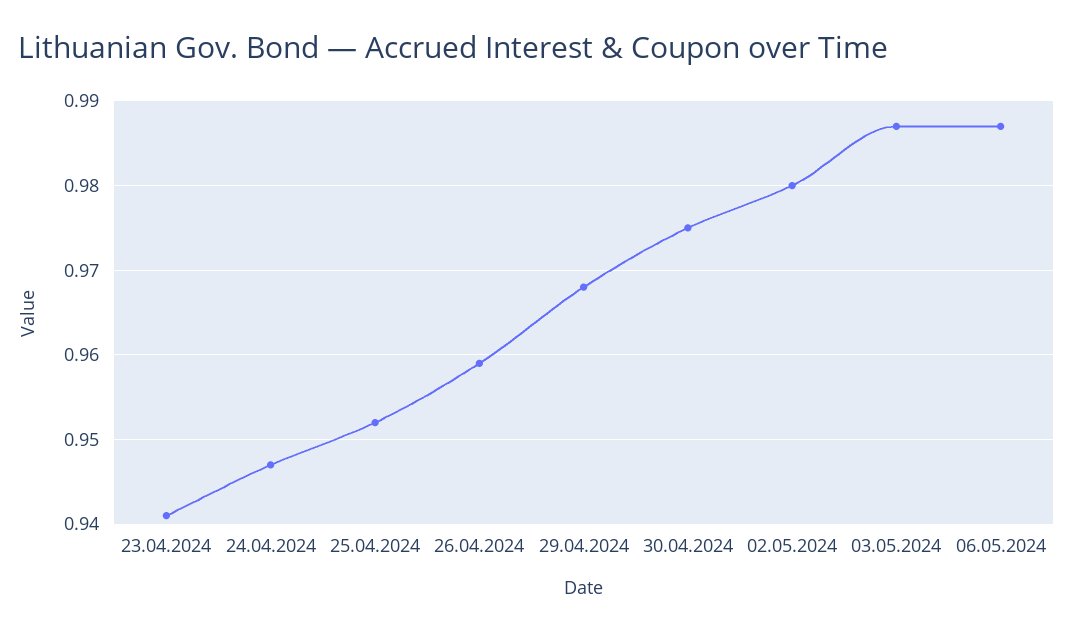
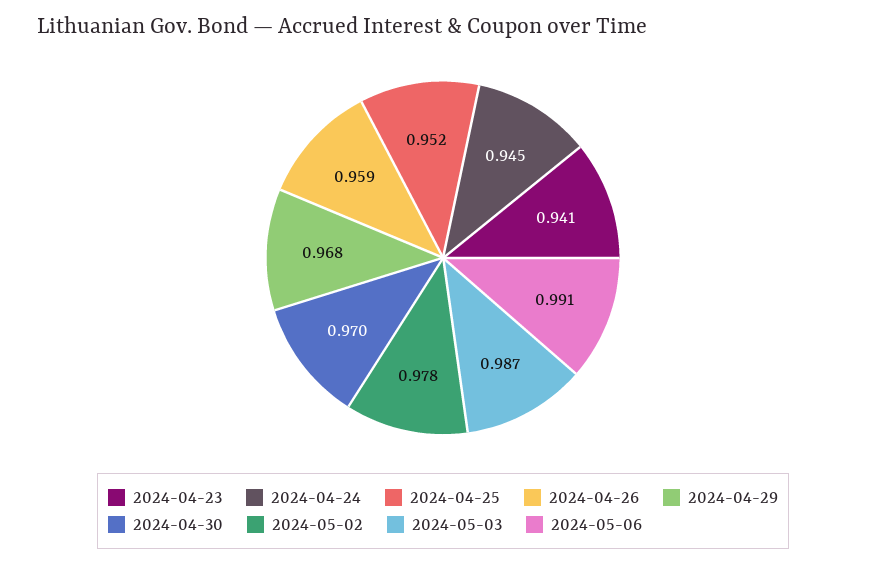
24.04.2024: 0.947 -> 0.945
30.04.2024: 0.975 -> 0.97
02.05.2024: 0.98 -> 0.978
06.05.2024: 0.987 -> 0.991

